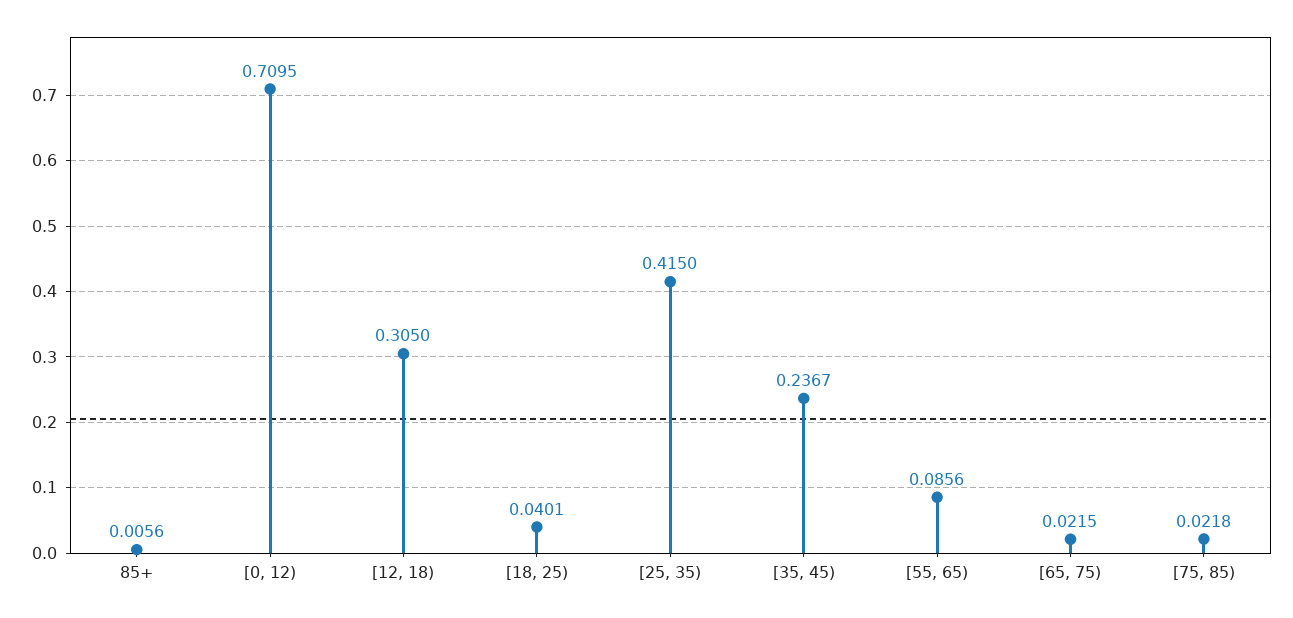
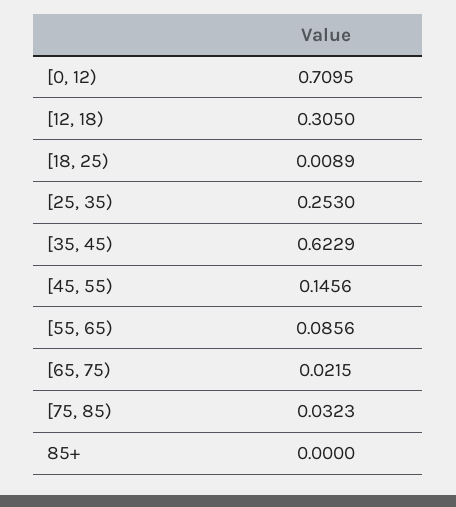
85+: 0.0056 -> 0
[18, 25): 0.0401 -> 0.0089
[25, 35): 0.415 -> 0.253
[35, 45): 0.2367 -> 0.6229
[75, 85): 0.0218 -> 0.0323
[45, 55): none -> 0.1456

